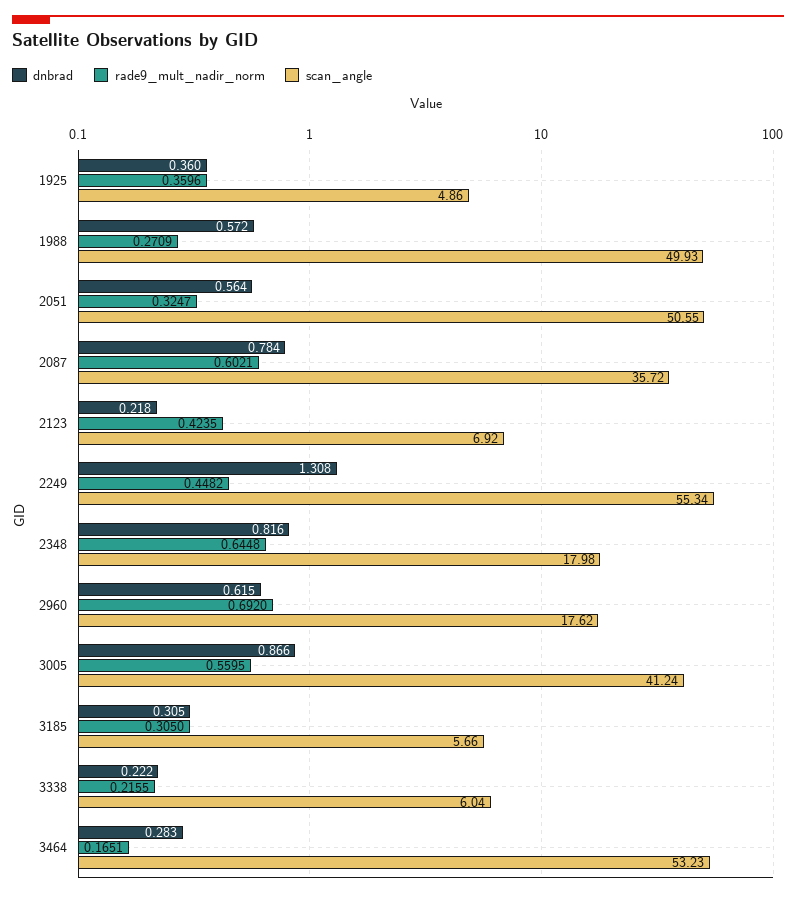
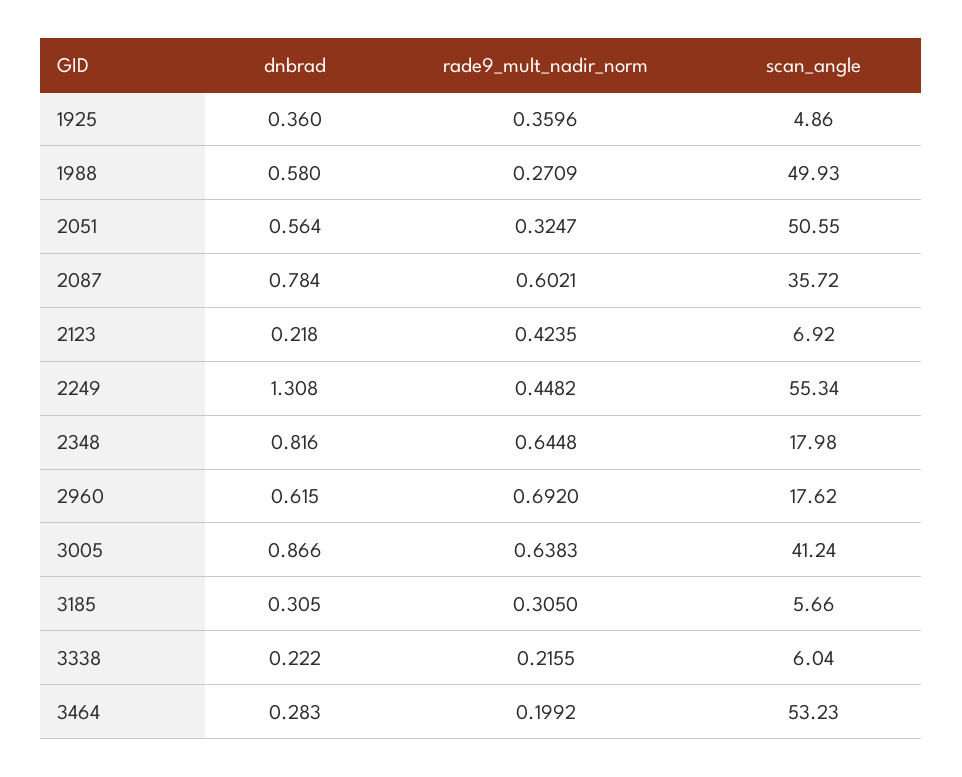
dnbrad, 1988: 0.572 -> 0.58
rade9_mult_nadir_norm, 3005: 0.5595 -> 0.6383
rade9_mult_nadir_norm, 3464: 0.1651 -> 0.1992

